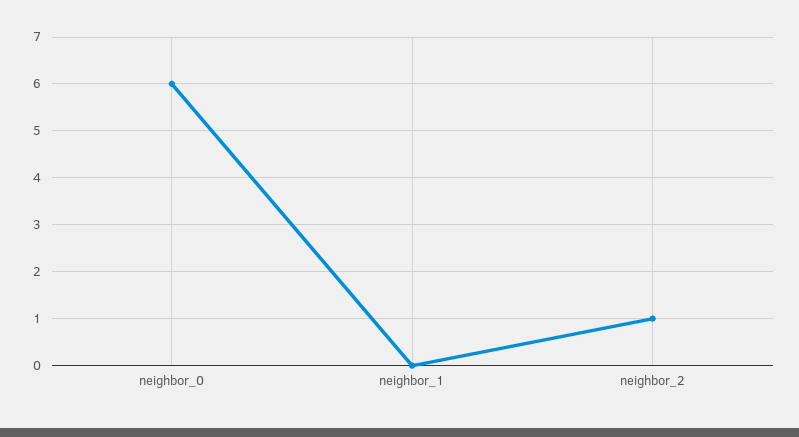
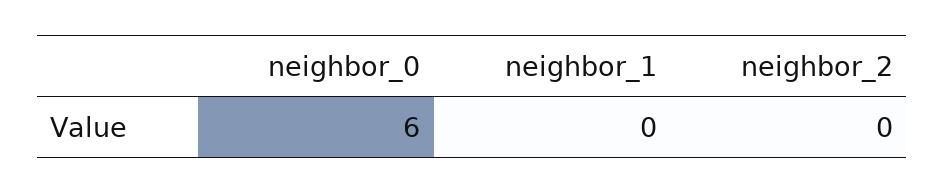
neighbor_2: 1 -> 0

